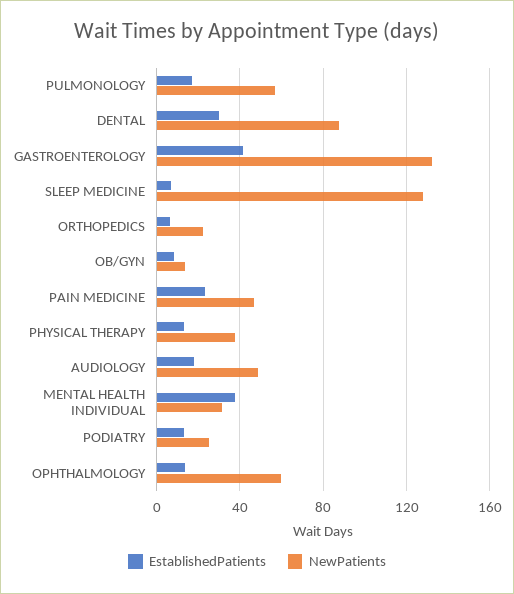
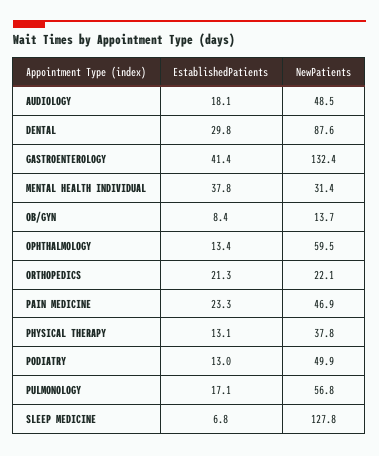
EstablishedPatients, ORTHOPEDICS: 5 -> 21.3
NewPatients, PODIATRY: 25 -> 49.9

